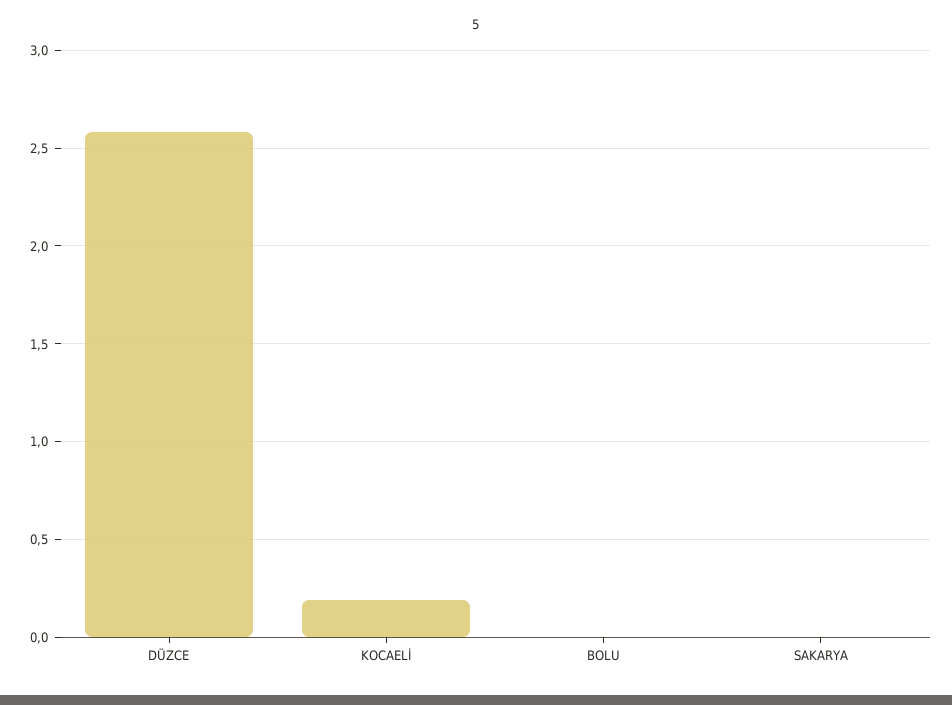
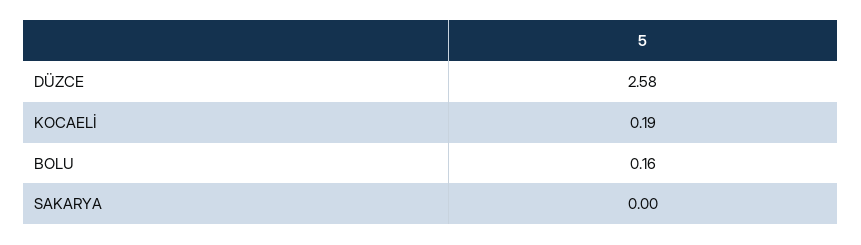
BOLU: 0 -> 0.16

